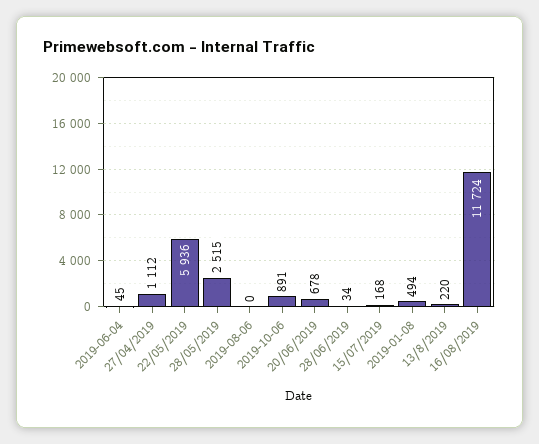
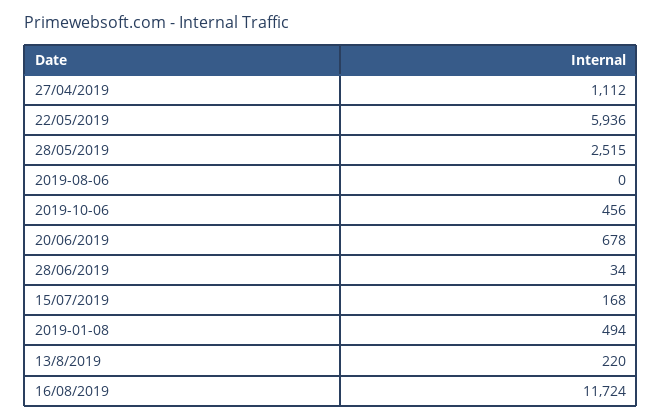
2019-06-04: 45 -> none
2019-10-06: 891 -> 456

